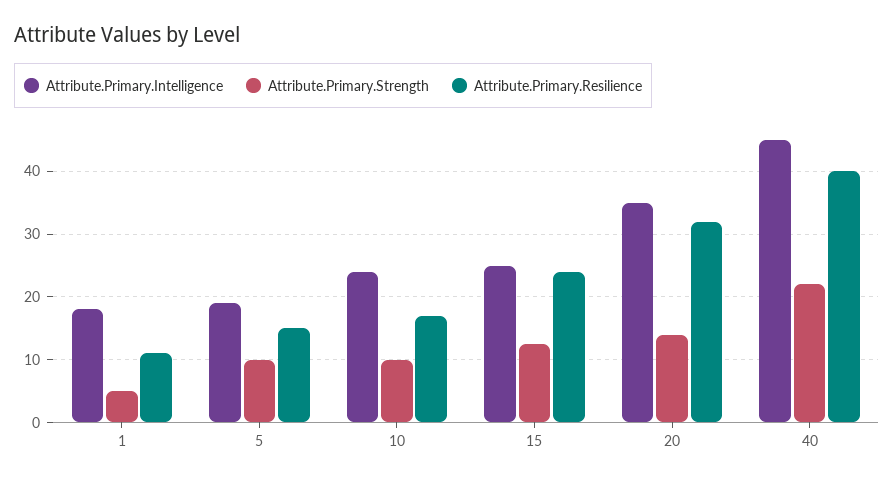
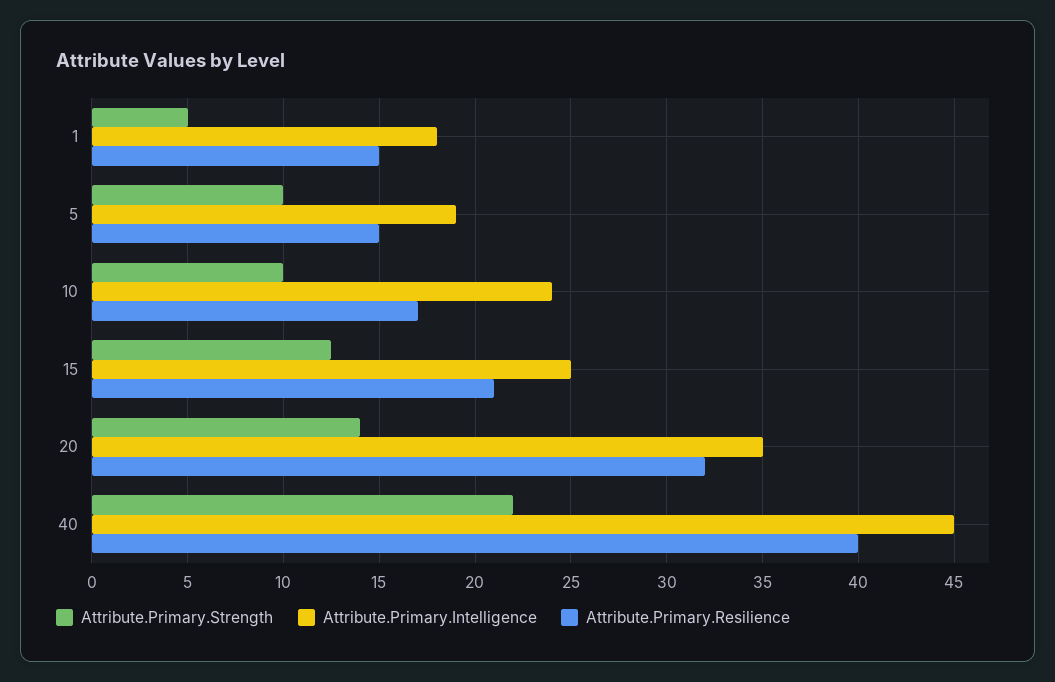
Attribute.Primary.Resilience, 1: 11 -> 15
Attribute.Primary.Resilience, 15: 24 -> 21

